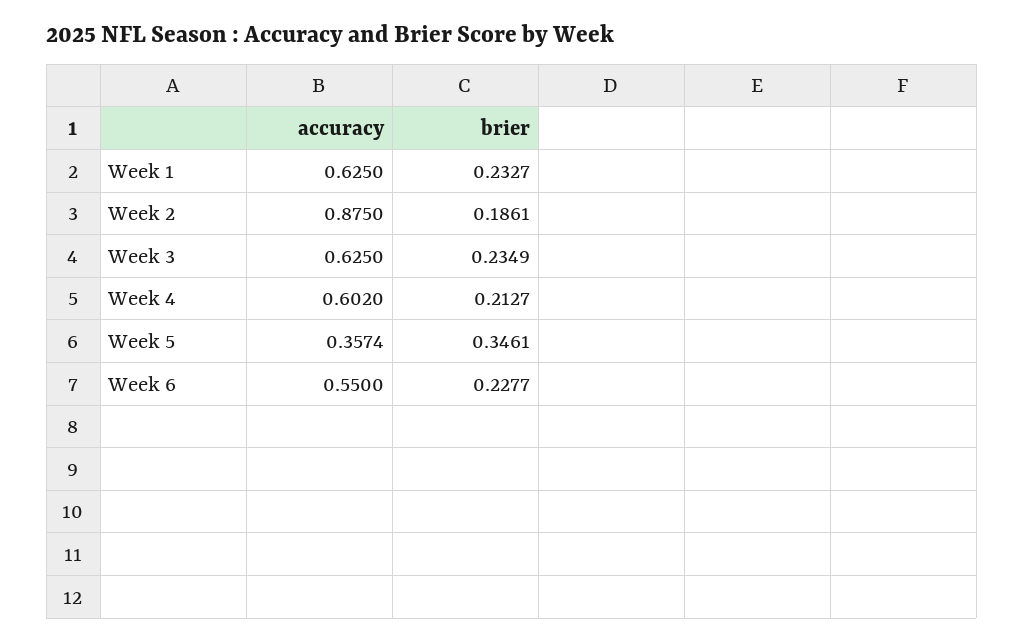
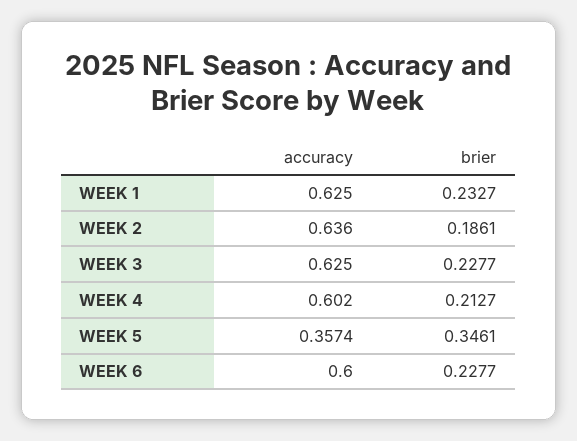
accuracy, Week 2: 0.875 -> 0.636
brier, Week 3: 0.2349 -> 0.2277
accuracy, Week 6: 0.55 -> 0.6

